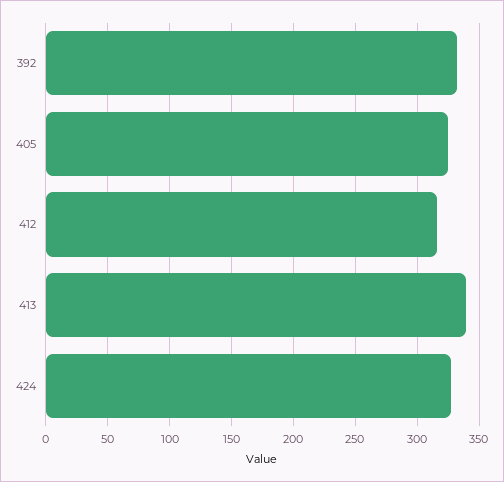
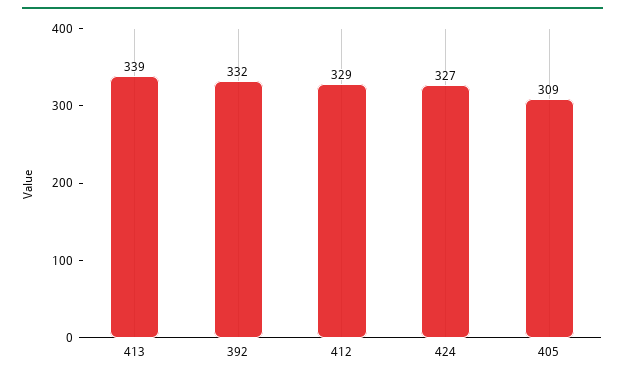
405: 325 -> 309
412: 315 -> 329

